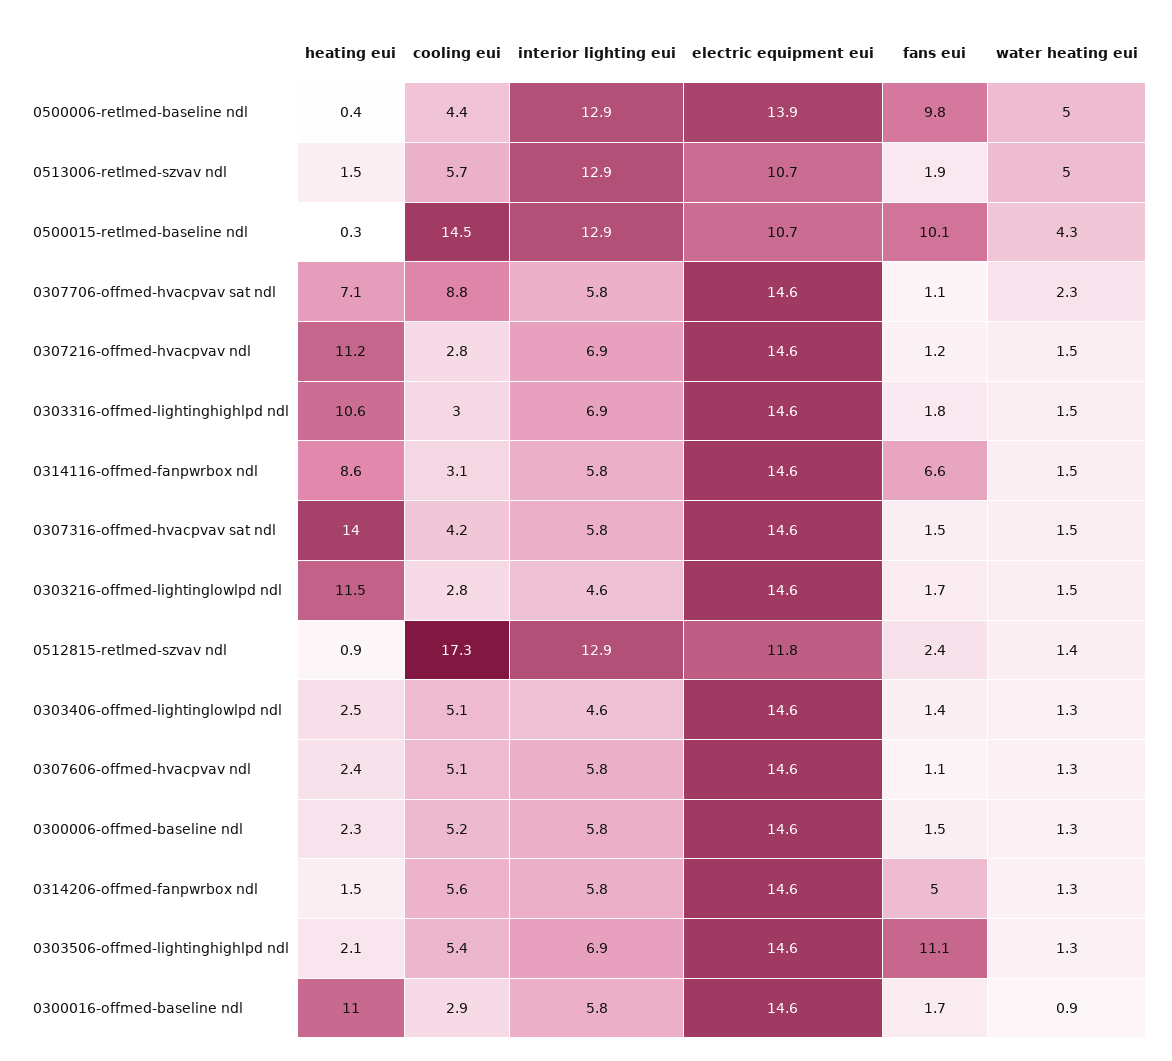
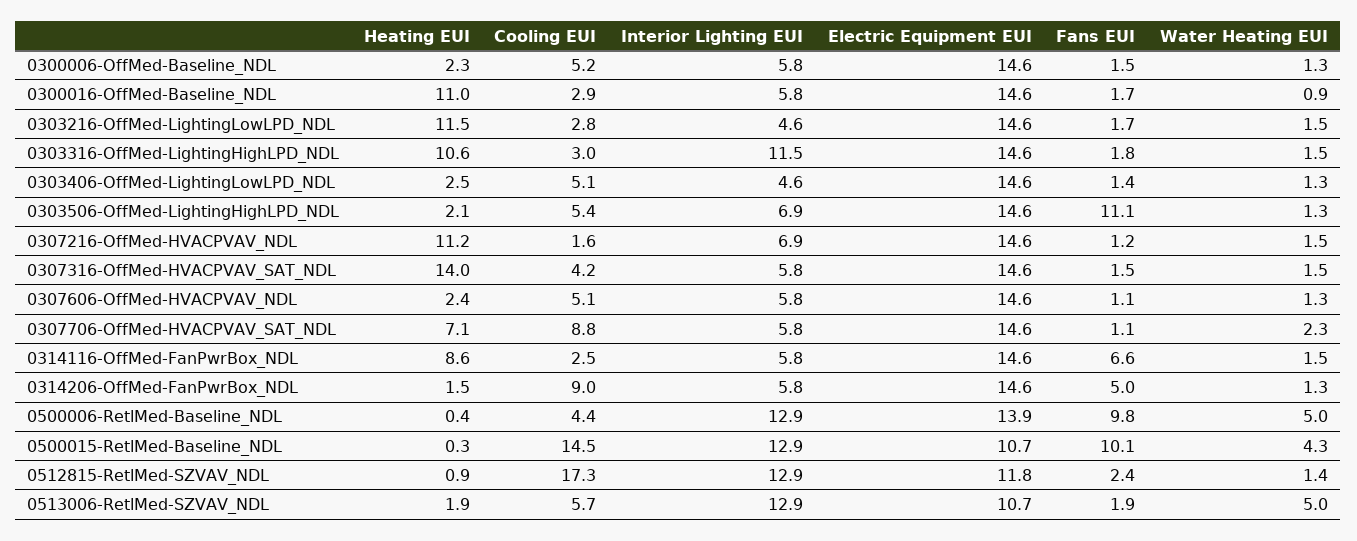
heating eui, 0513006-retlmed-szvav ndl: 1.5 -> 1.9
cooling eui, 0307216-offmed-hvacpvav ndl: 2.8 -> 1.6
interior lighting eui, 0303316-offmed-lightinghighlpd ndl: 6.9 -> 11.5
cooling eui, 0314116-offmed-fanpwrbox ndl: 3.1 -> 2.5
cooling eui, 0314206-offmed-fanpwrbox ndl: 5.6 -> 9

